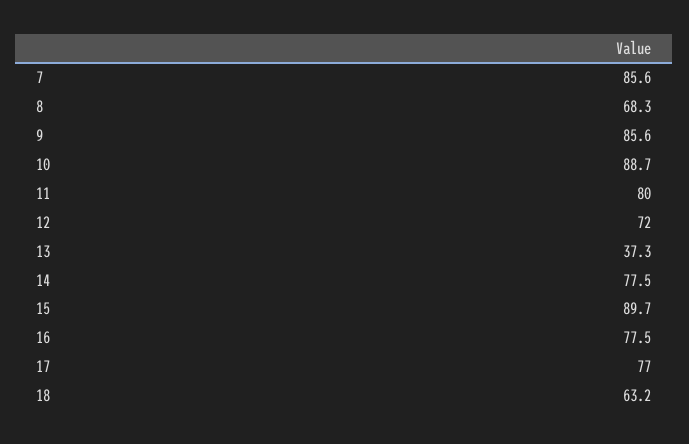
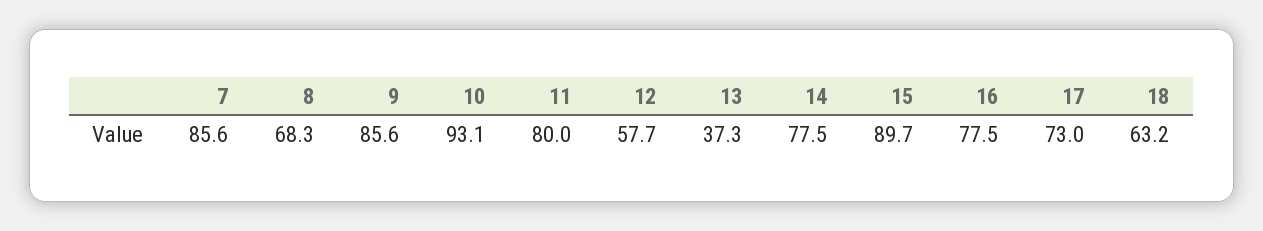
10: 88.7 -> 93.1
12: 72 -> 57.7
17: 77 -> 73

